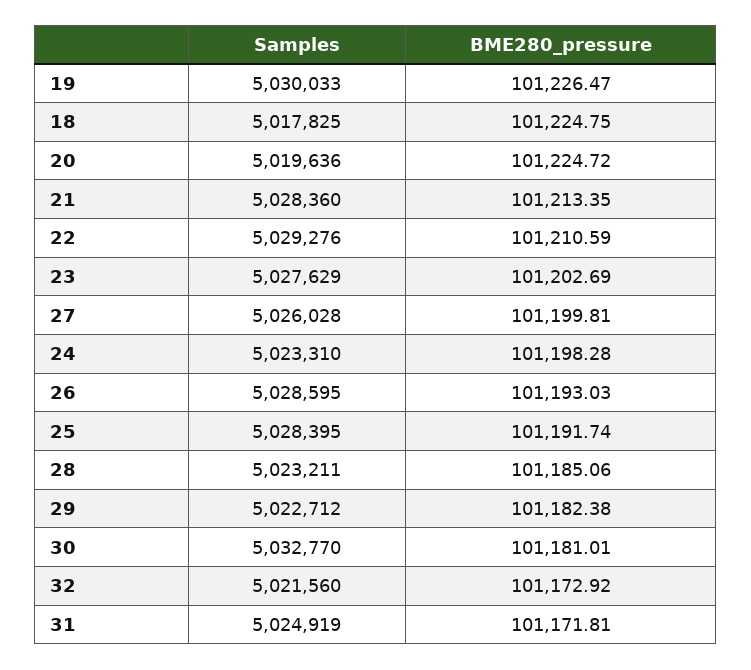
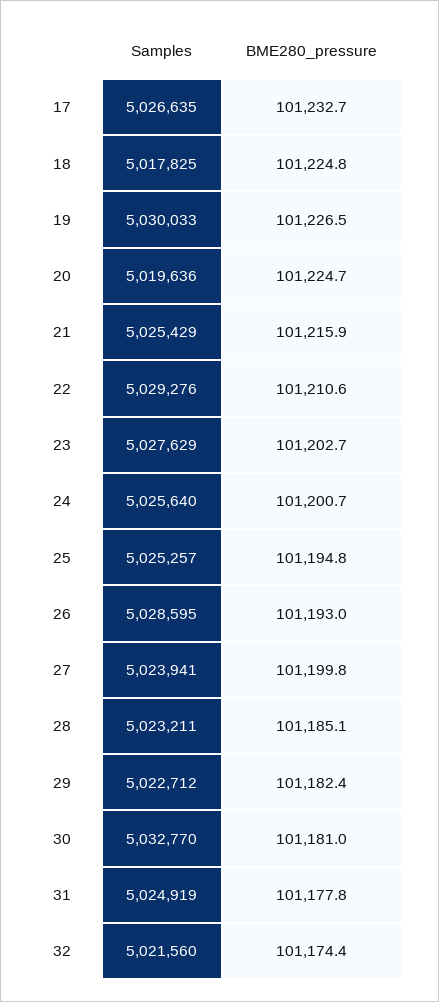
Samples, 21: 5028360 -> 5025429
BME280_pressure, 21: 101213.35 -> 101215.9
Samples, 27: 5026028 -> 5023941
Samples, 24: 5023310 -> 5025640
BME280_pressure, 24: 101198.28 -> 101200.7
Samples, 25: 5028395 -> 5025257
BME280_pressure, 25: 101191.74 -> 101194.8
BME280_pressure, 32: 101172.92 -> 101174.4
BME280_pressure, 31: 101171.81 -> 101177.8
Samples, 17: none -> 5026635
BME280_pressure, 17: none -> 101232.7

